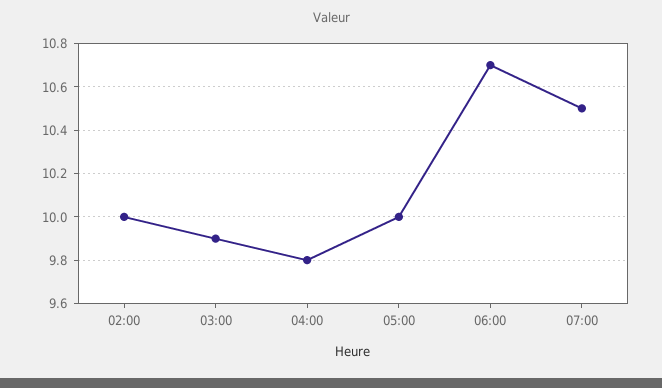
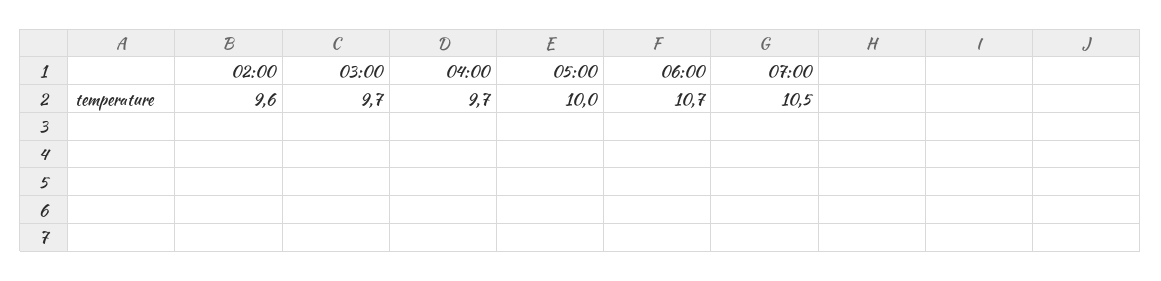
02:00: 10 -> 9.6
03:00: 9.9 -> 9.7
04:00: 9.8 -> 9.7

